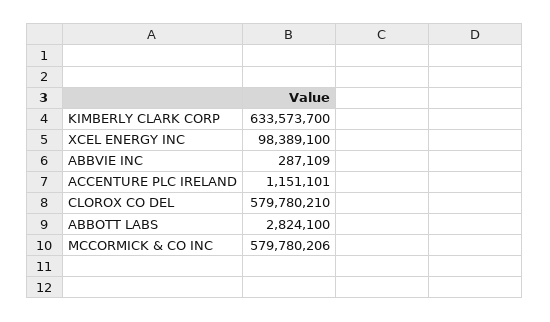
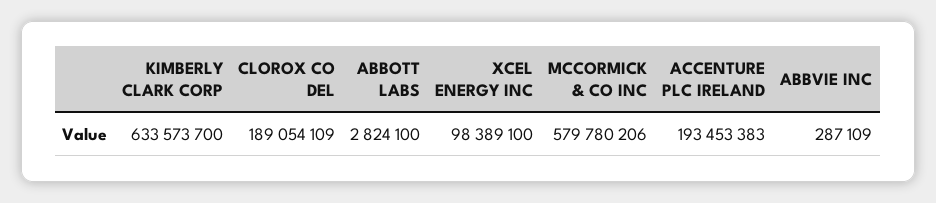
ACCENTURE PLC IRELAND: 1151101 -> 193453383
CLOROX CO DEL: 579780210 -> 189054109

